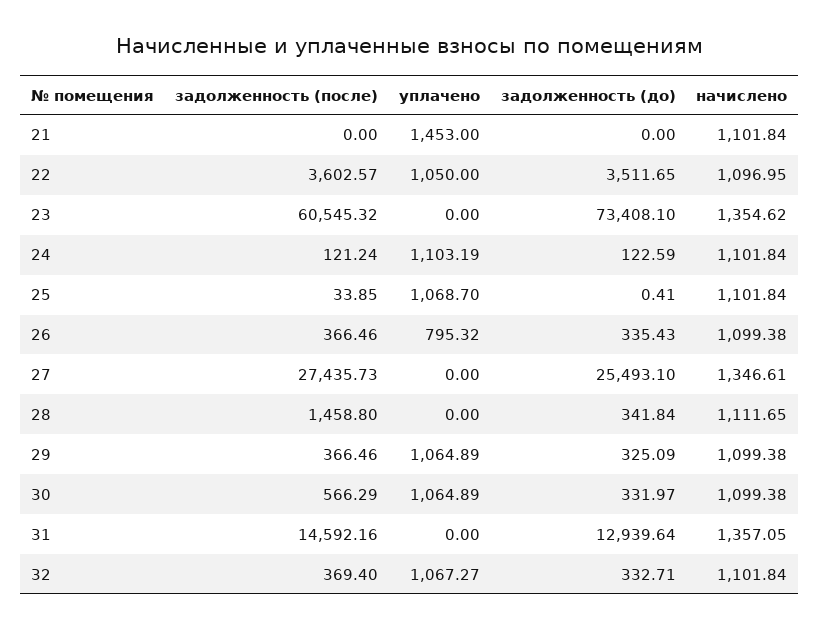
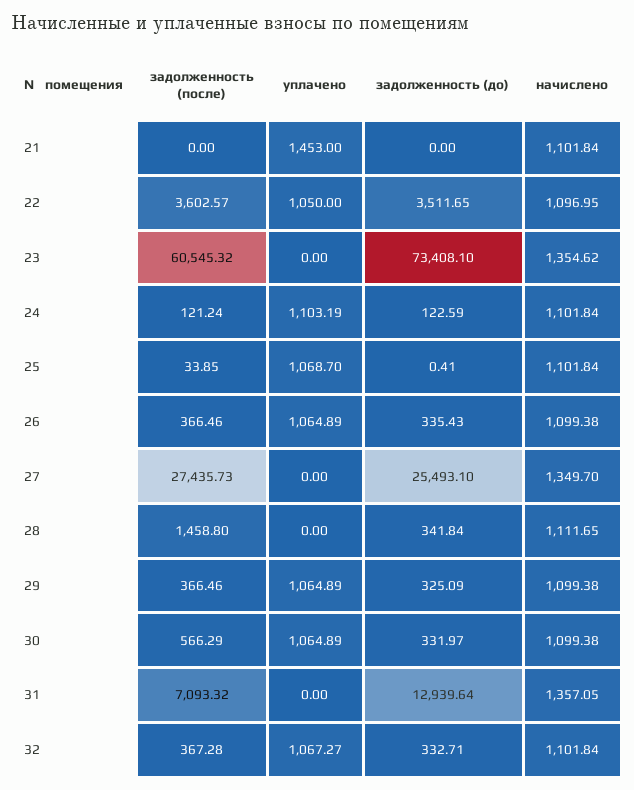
уплачено, 26: 795.32 -> 1064.89
начислено, 27: 1346.61 -> 1349.7
задолженность (после), 31: 14592.16 -> 7093.32
задолженность (после), 32: 369.4 -> 367.28

